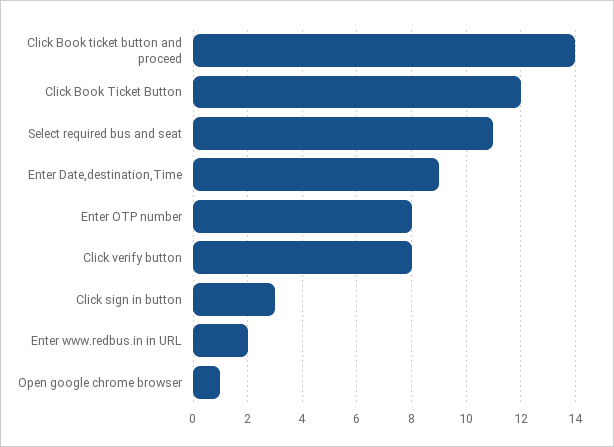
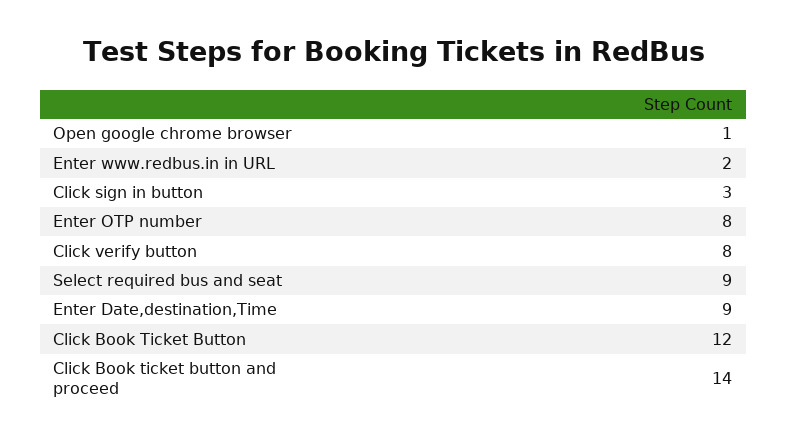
Select required bus and seat: 11 -> 9

